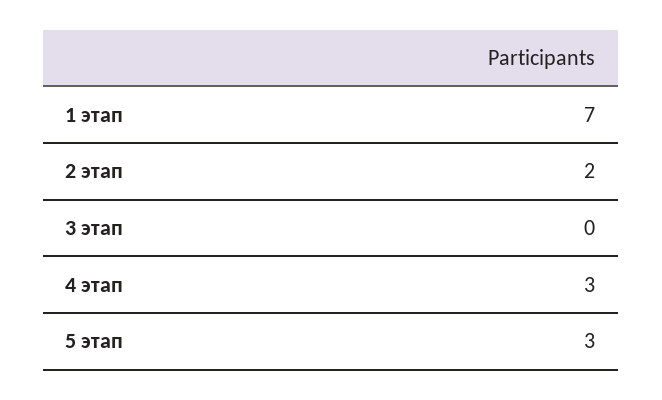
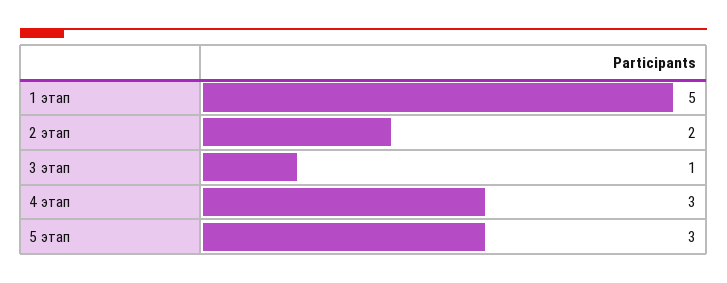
1 этап: 7 -> 5
3 этап: 0 -> 1

